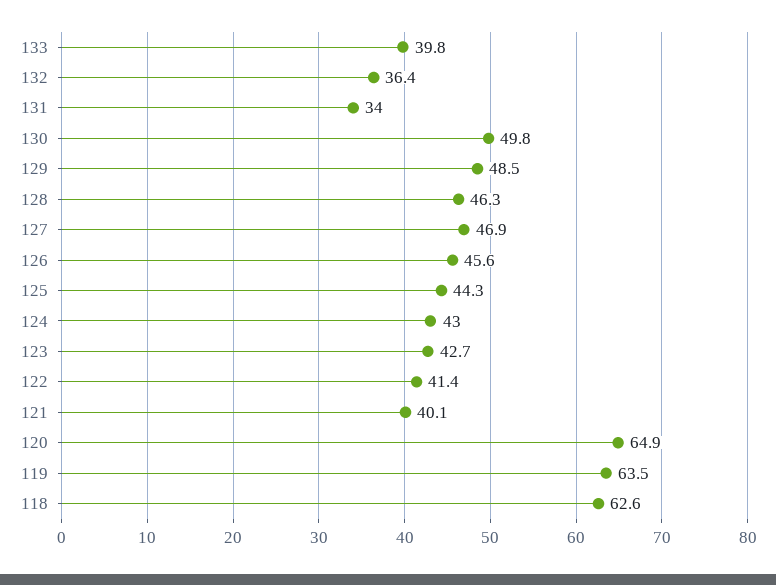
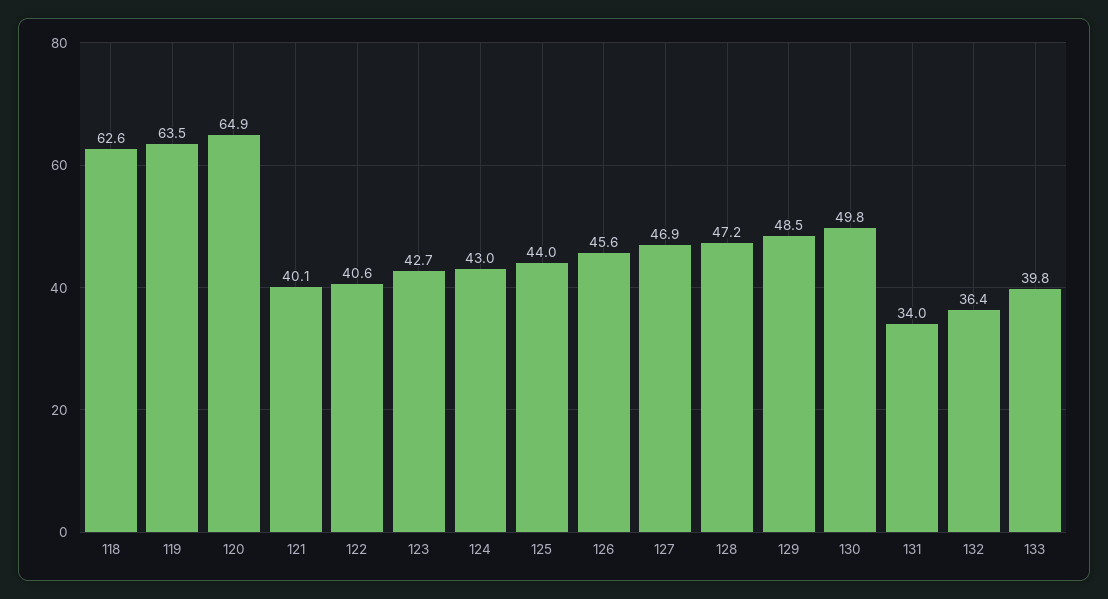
128: 46.3 -> 47.2
125: 44.3 -> 44
122: 41.4 -> 40.6

